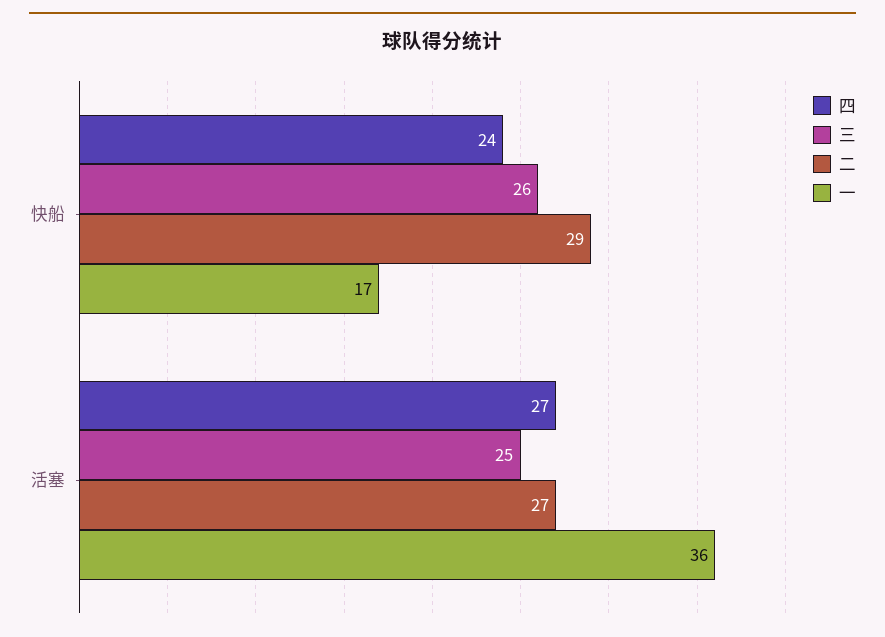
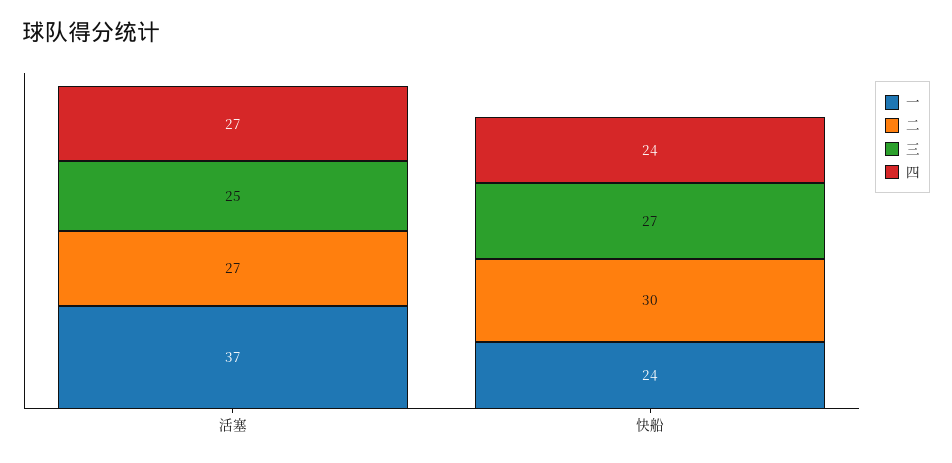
三, 快船: 26 -> 27
二, 快船: 29 -> 30
一, 快船: 17 -> 24
一, 活塞: 36 -> 37

